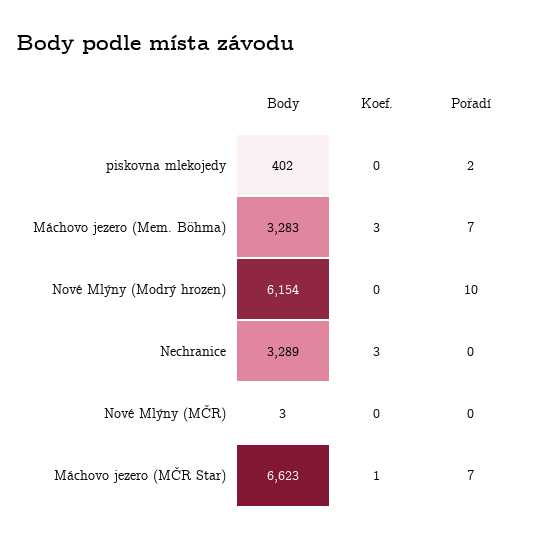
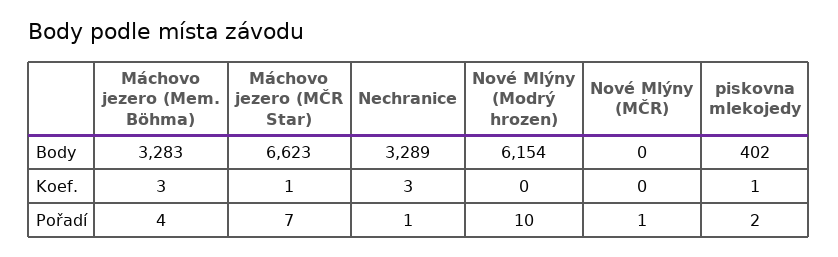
Koef., piskovna mlekojedy: 0 -> 1
Pořadí, Máchovo jezero (Mem. Böhma): 7 -> 4
Pořadí, Nechranice: 0 -> 1
Body, Nové Mlýny (MČR): 3 -> 0
Pořadí, Nové Mlýny (MČR): 0 -> 1

